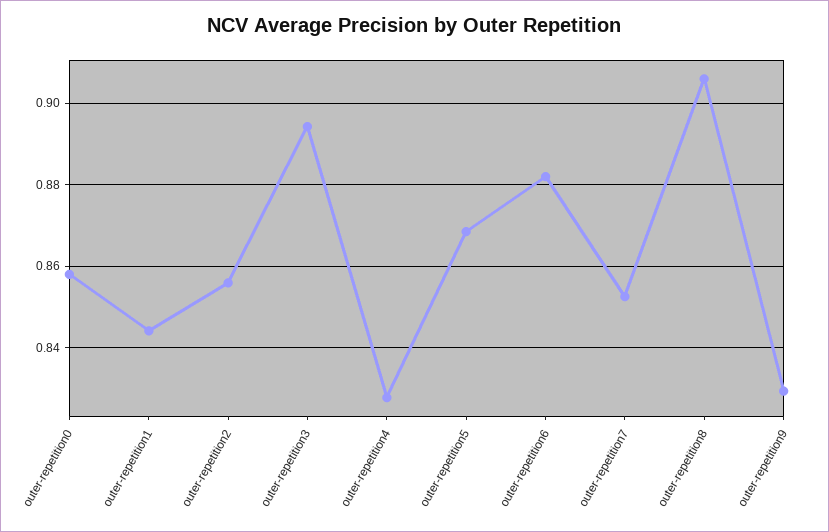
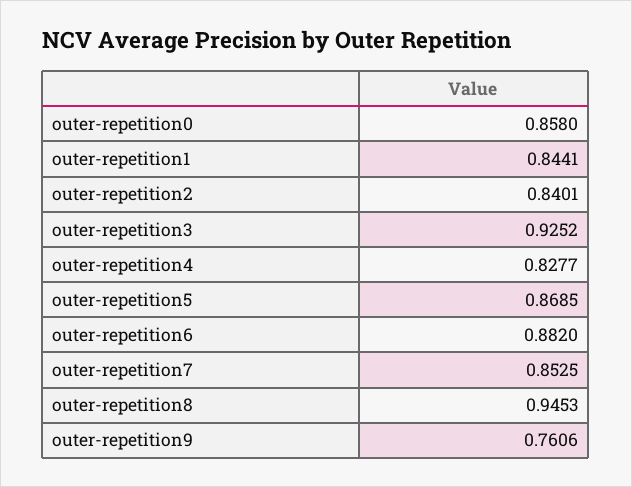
outer-repetition2: 0.856 -> 0.8401
outer-repetition3: 0.894 -> 0.9252
outer-repetition8: 0.906 -> 0.9453
outer-repetition9: 0.83 -> 0.7606

